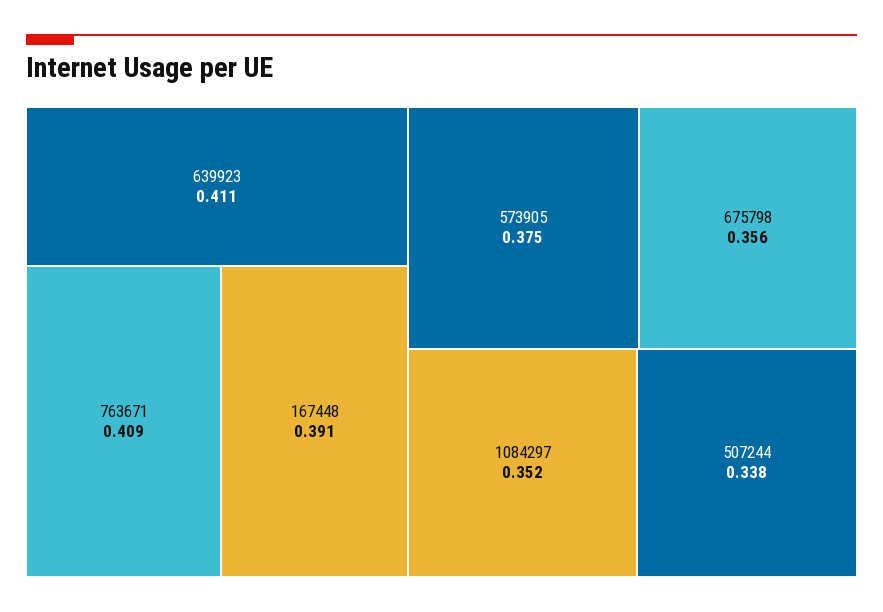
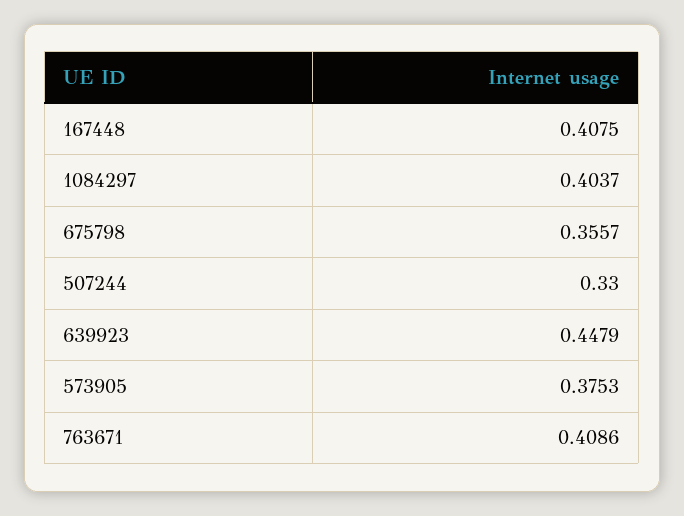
639923: 0.411 -> 0.4479
167448: 0.391 -> 0.4075
1084297: 0.352 -> 0.4037
507244: 0.338 -> 0.33

